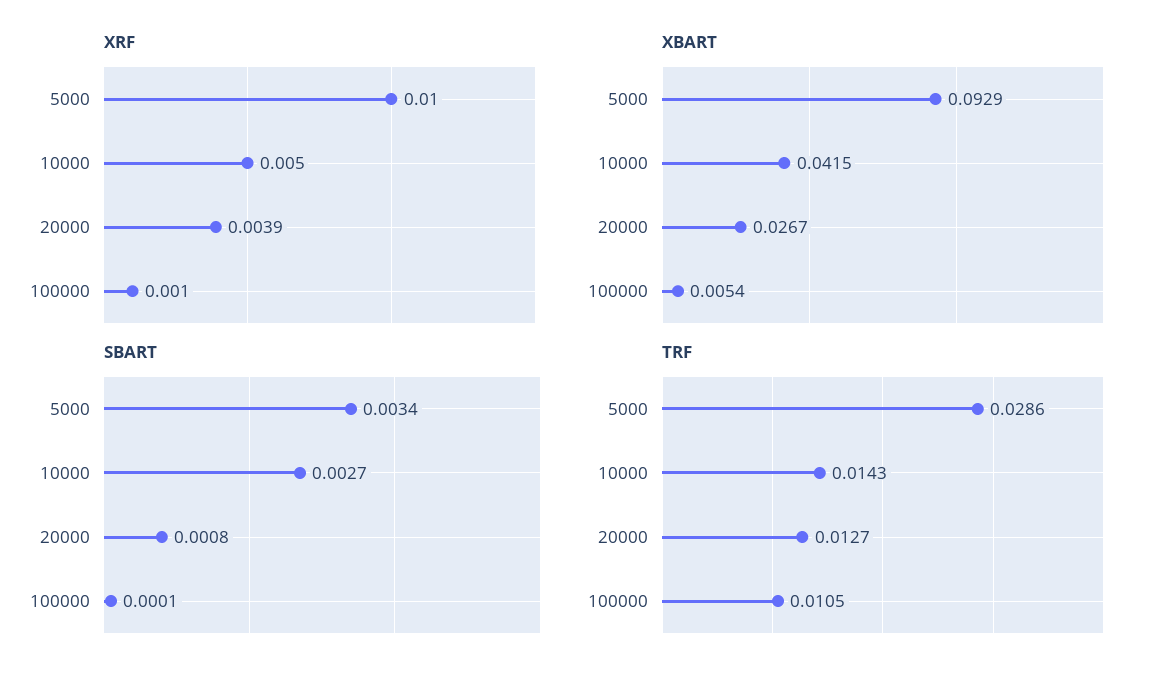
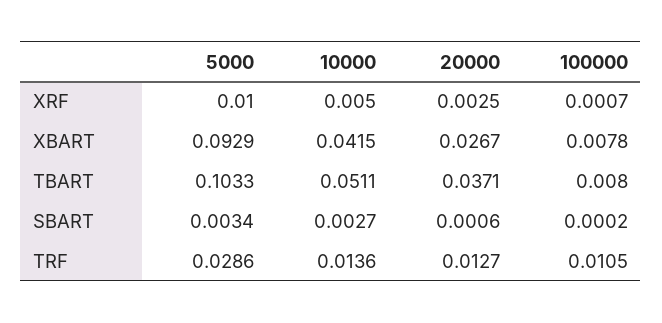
XRF, 20000: 0.0039 -> 0.0025
XRF, 100000: 0.001 -> 0.0007
XBART, 100000: 0.0054 -> 0.0078
SBART, 20000: 0.0008 -> 0.0006
SBART, 100000: 0.0001 -> 0.0002
TRF, 10000: 0.0143 -> 0.0136
TBART, 5000: none -> 0.1033
TBART, 10000: none -> 0.0511
TBART, 20000: none -> 0.0371
TBART, 100000: none -> 0.008

